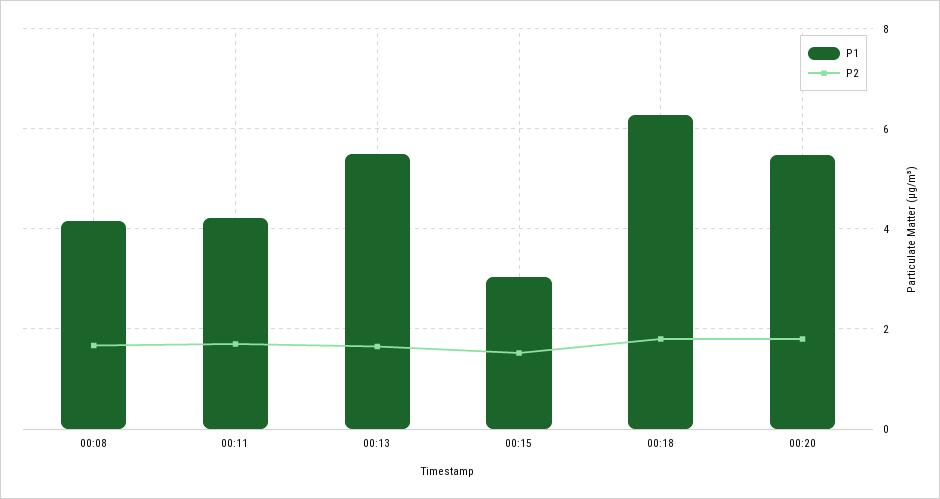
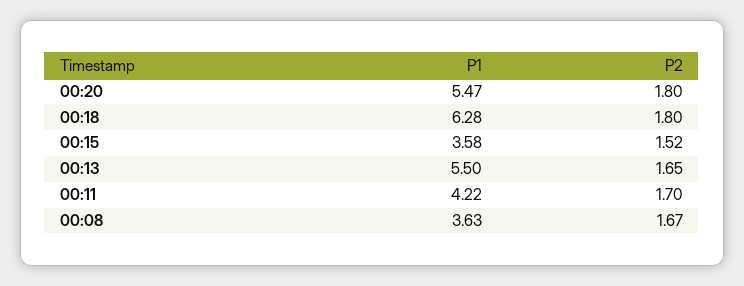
P1, 00:08: 4.2 -> 3.63
P1, 00:15: 3 -> 3.58

